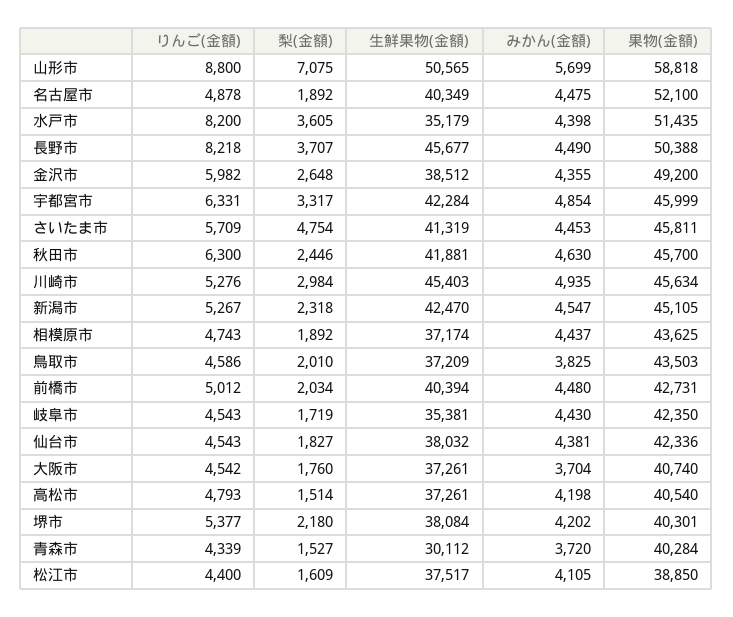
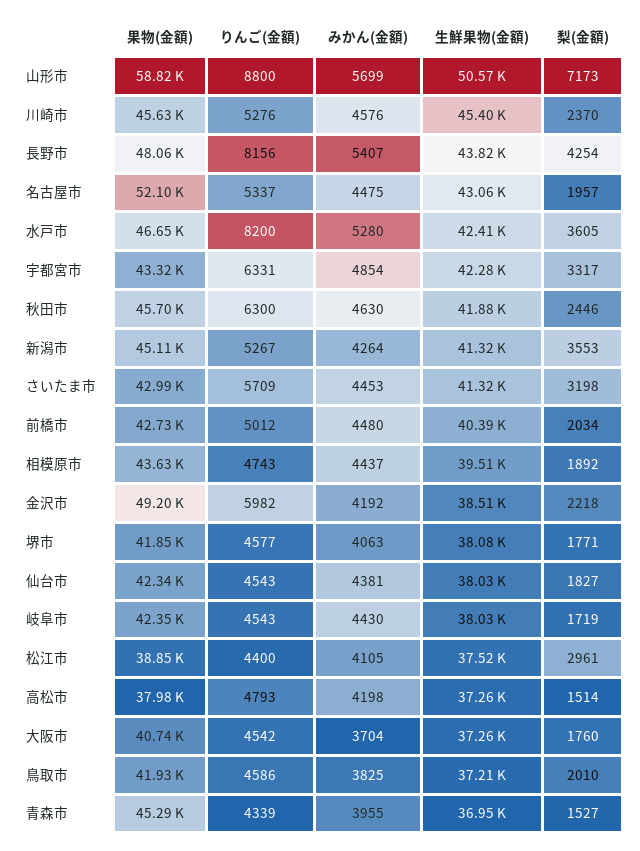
梨(金額), 山形市: 7075 -> 7173
りんご(金額), 名古屋市: 4878 -> 5337
梨(金額), 名古屋市: 1892 -> 1957
生鮮果物(金額), 名古屋市: 40349 -> 43060
生鮮果物(金額), 水戸市: 35179 -> 42410
みかん(金額), 水戸市: 4398 -> 5280
果物(金額), 水戸市: 51435 -> 46650
りんご(金額), 長野市: 8218 -> 8156
梨(金額), 長野市: 3707 -> 4254
生鮮果物(金額), 長野市: 45677 -> 43820
みかん(金額), 長野市: 4490 -> 5407
果物(金額), 長野市: 50388 -> 48060
梨(金額), 金沢市: 2648 -> 2218
みかん(金額), 金沢市: 4355 -> 4192
果物(金額), 宇都宮市: 45999 -> 43320
梨(金額), さいたま市: 4754 -> 3198
果物(金額), さいたま市: 45811 -> 42990
梨(金額), 川崎市: 2984 -> 2370
みかん(金額), 川崎市: 4935 -> 4576
梨(金額), 新潟市: 2318 -> 3553
生鮮果物(金額), 新潟市: 42470 -> 41320
みかん(金額), 新潟市: 4547 -> 4264
生鮮果物(金額), 相模原市: 37174 -> 39510
果物(金額), 鳥取市: 43503 -> 41930
生鮮果物(金額), 岐阜市: 35381 -> 38030
果物(金額), 高松市: 40540 -> 37980
りんご(金額), 堺市: 5377 -> 4577
梨(金額), 堺市: 2180 -> 1771
みかん(金額), 堺市: 4202 -> 4063
果物(金額), 堺市: 40301 -> 41850
生鮮果物(金額), 青森市: 30112 -> 36950
みかん(金額), 青森市: 3720 -> 3955
果物(金額), 青森市: 40284 -> 45290
梨(金額), 松江市: 1609 -> 2961

